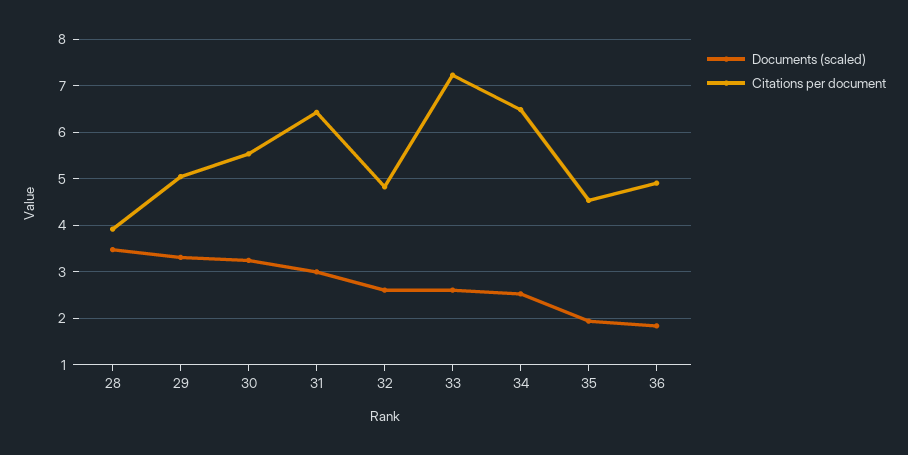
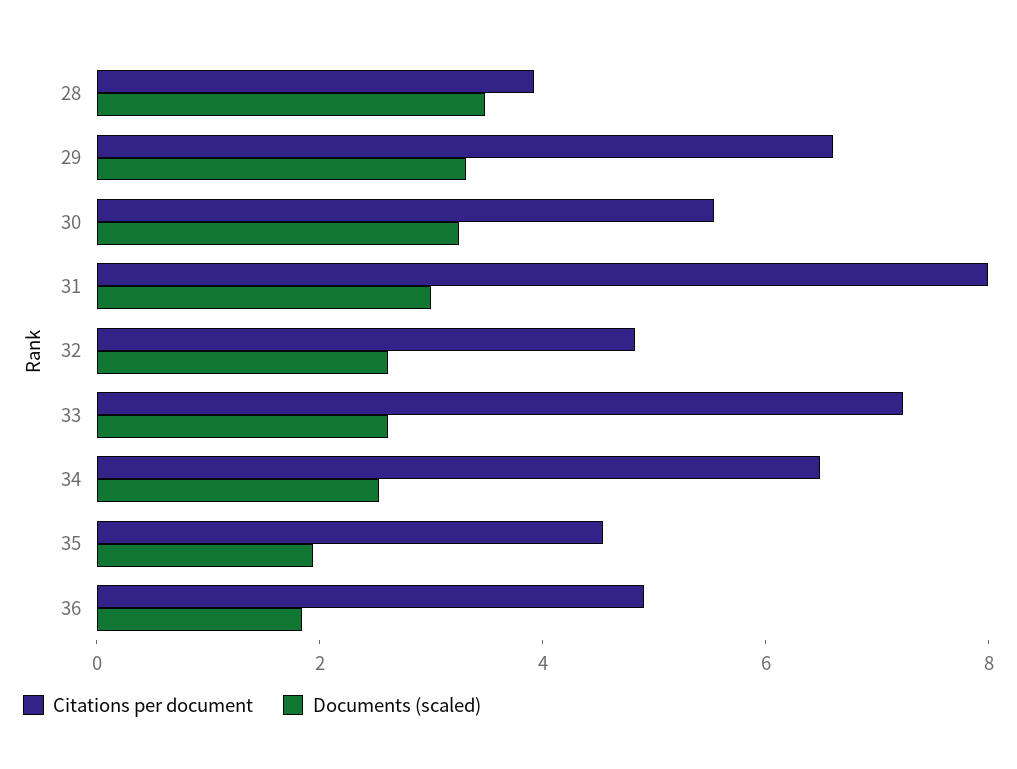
Citations per document, 29: 5 -> 6.5
Citations per document, 31: 6.4 -> 8

